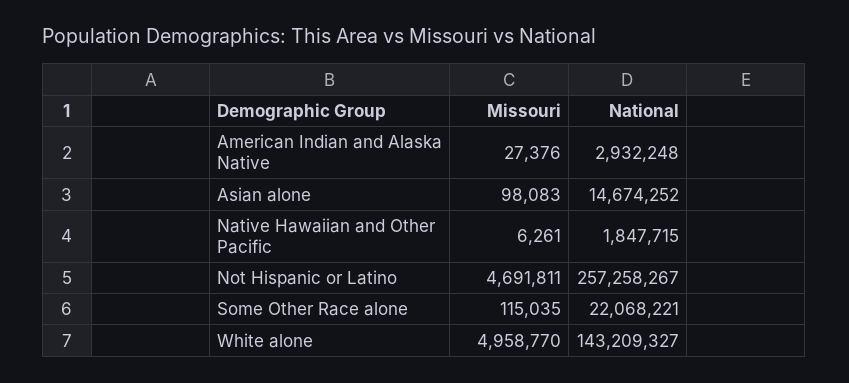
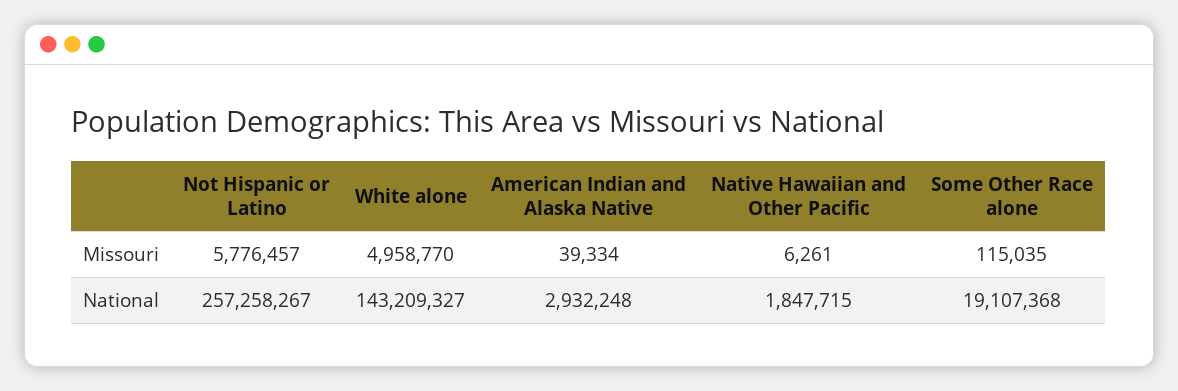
Missouri, American Indian and Alaska Native: 27376 -> 39334
Missouri, Asian alone: 98083 -> none
National, Asian alone: 14674252 -> none
Missouri, Not Hispanic or Latino: 4691811 -> 5776457
National, Some Other Race alone: 22068221 -> 19107368

